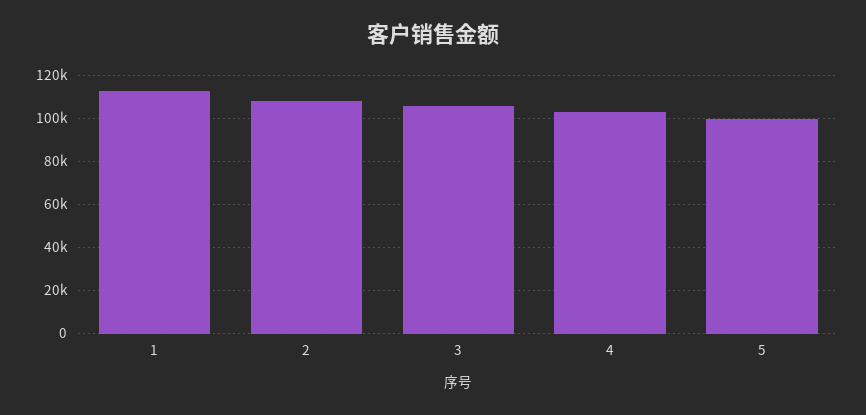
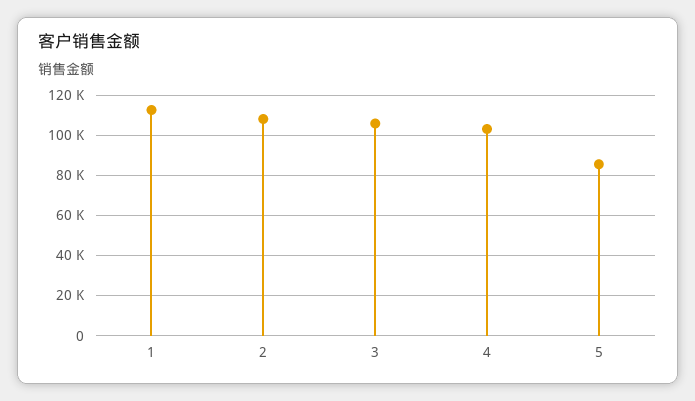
5: 100000 -> 85000

